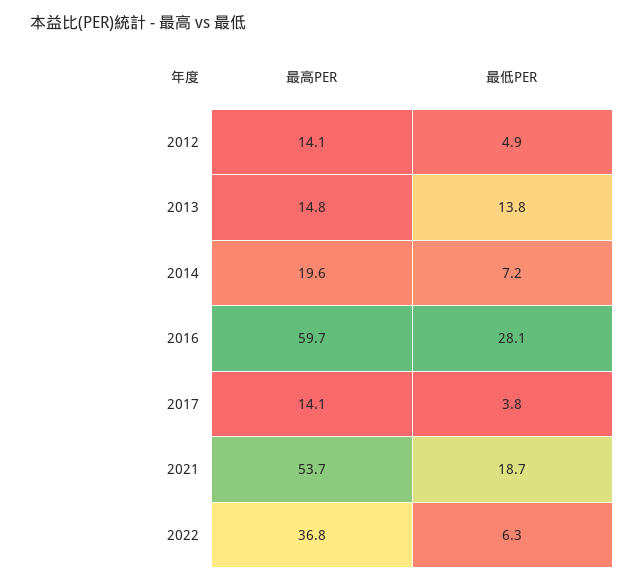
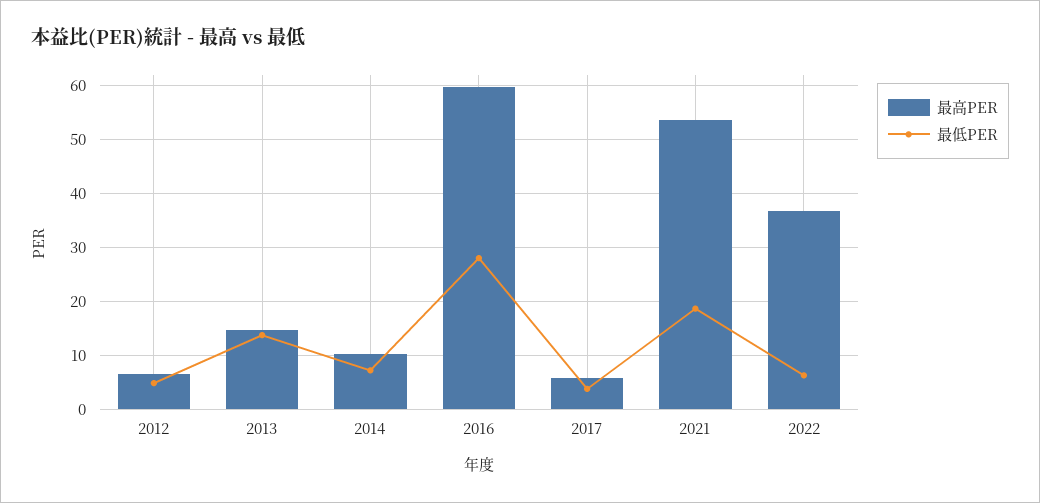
最高PER, 2012: 14.1 -> 6
最高PER, 2014: 19.6 -> 10
最高PER, 2017: 14.1 -> 6

